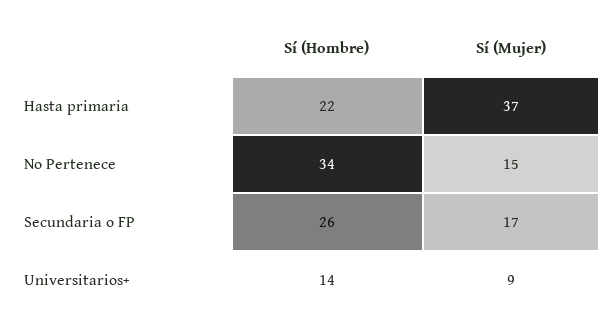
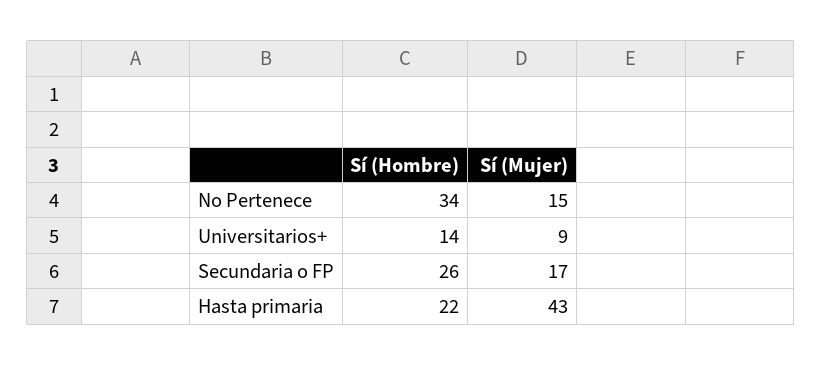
Sí (Mujer), Hasta primaria: 37 -> 43

